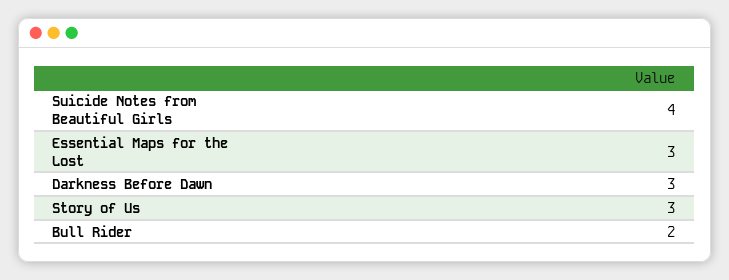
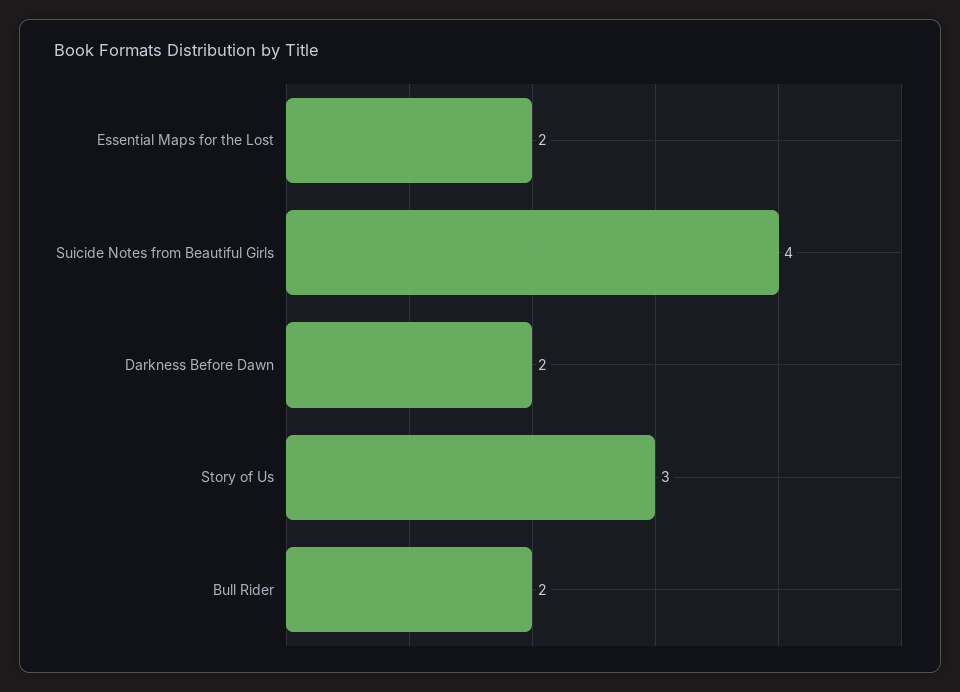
Essential Maps for the Lost: 3 -> 2
Darkness Before Dawn: 3 -> 2

